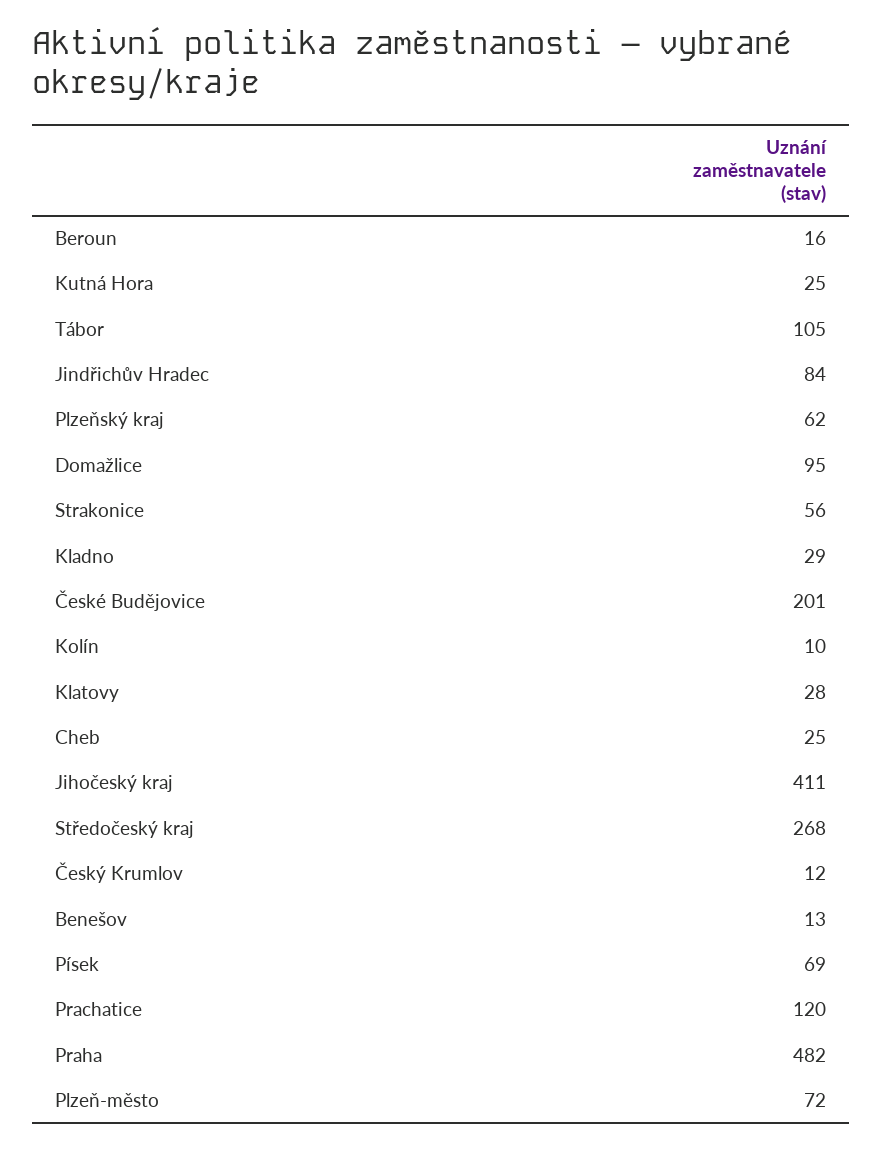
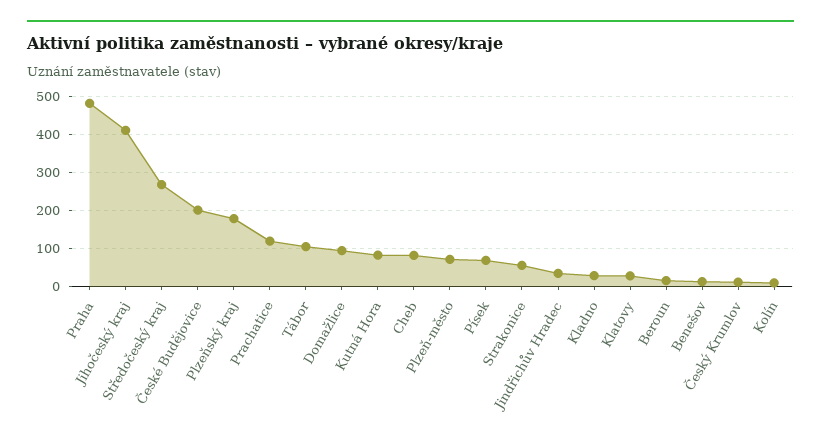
Kutná Hora: 25 -> 80
Jindřichův Hradec: 84 -> 40
Plzeňský kraj: 62 -> 180
Cheb: 25 -> 80

